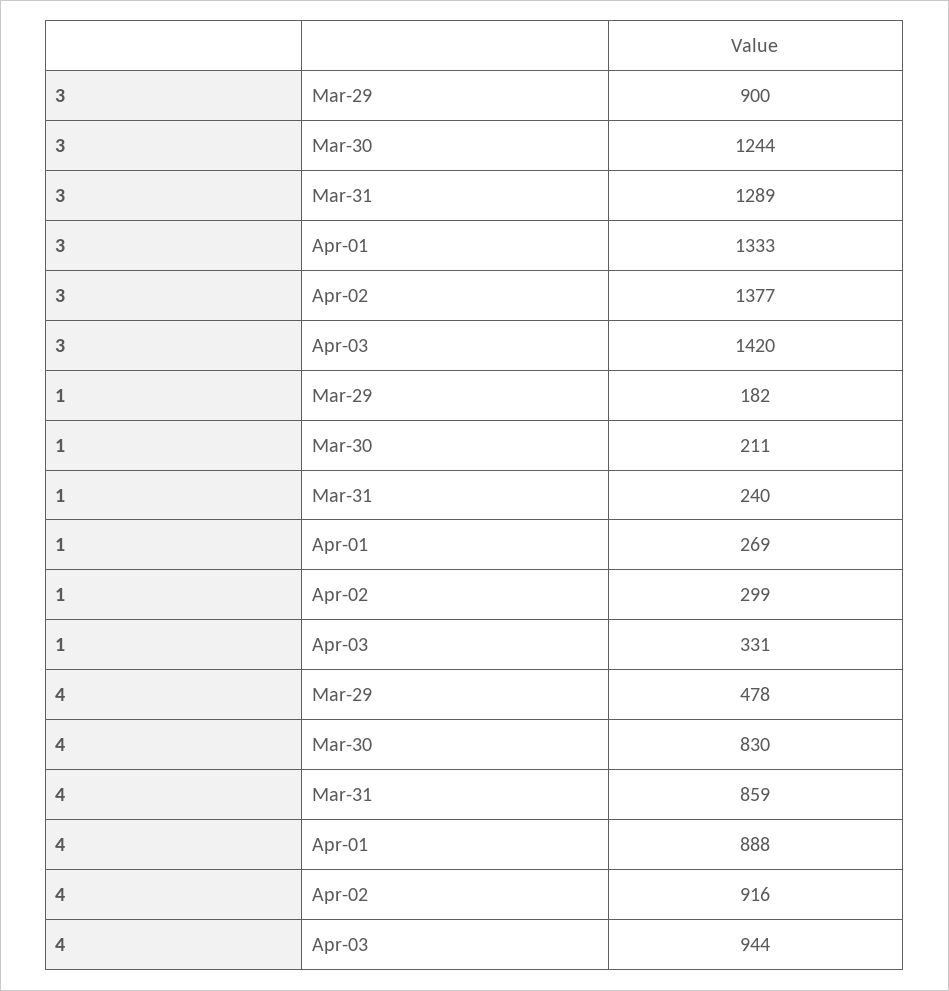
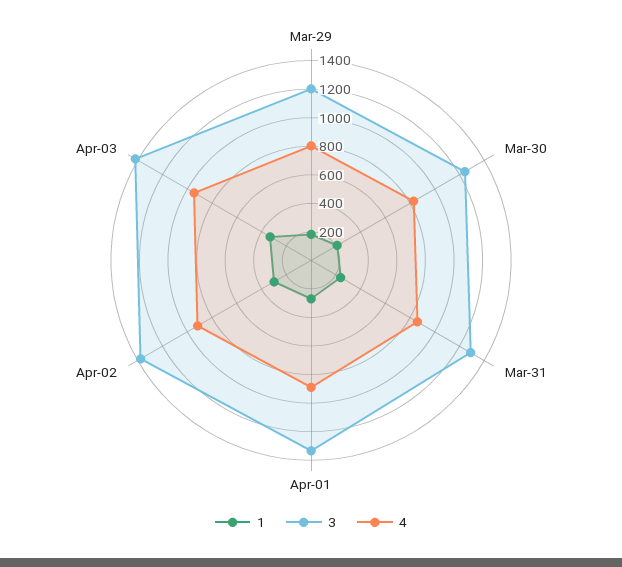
3, Mar-29: 900 -> 1200
4, Mar-29: 478 -> 800

